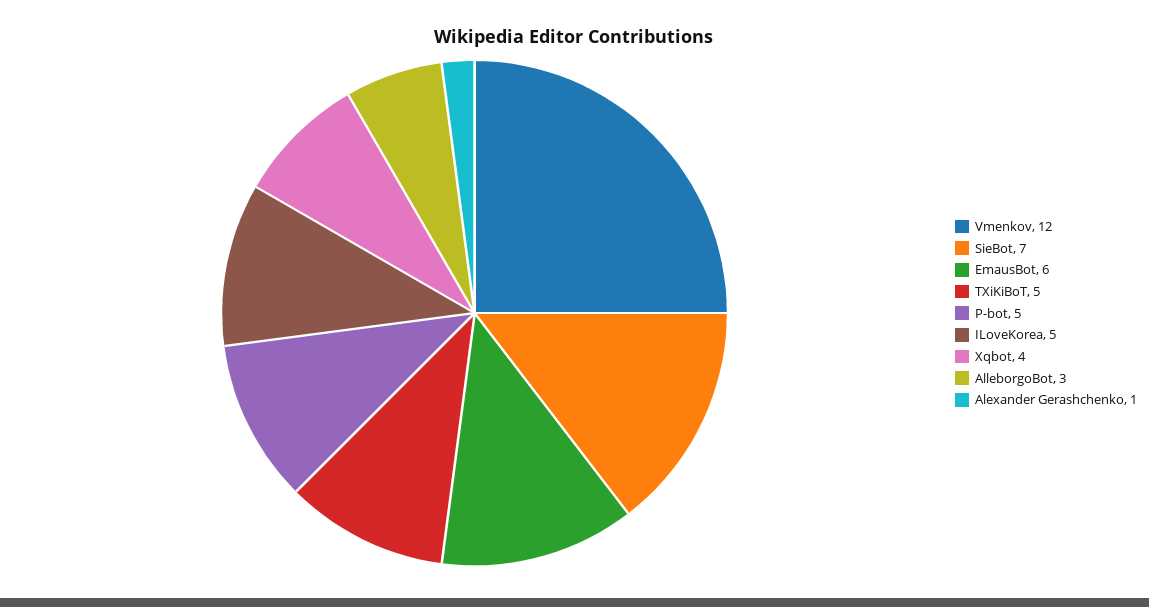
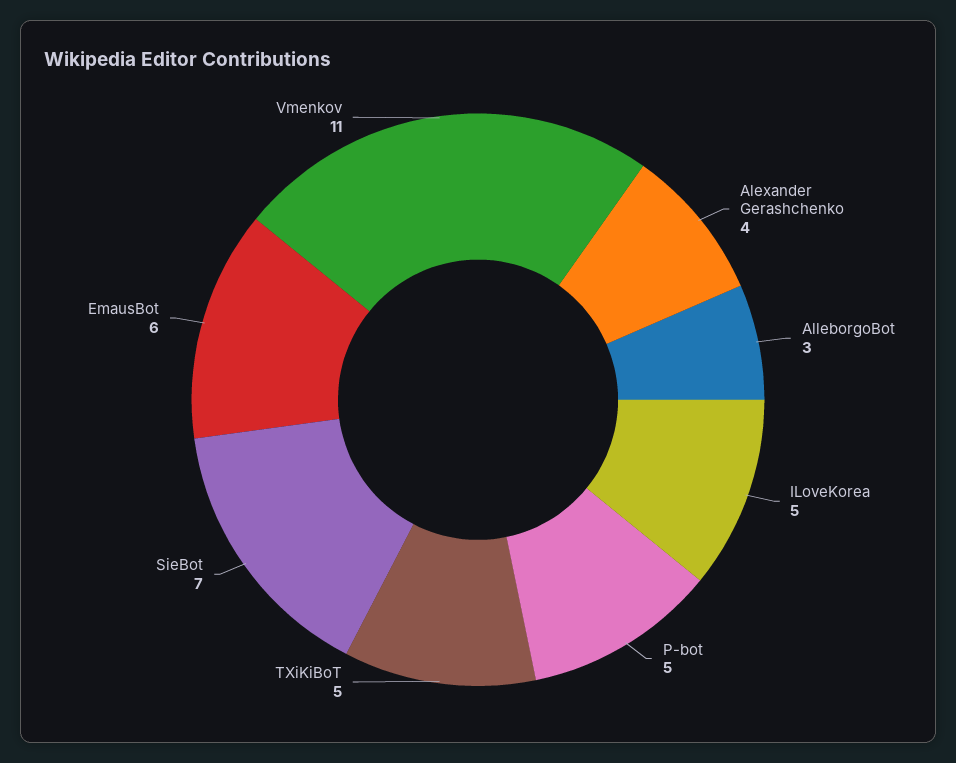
Vmenkov: 12 -> 11
Xqbot: 4 -> none
Alexander Gerashchenko: 1 -> 4

